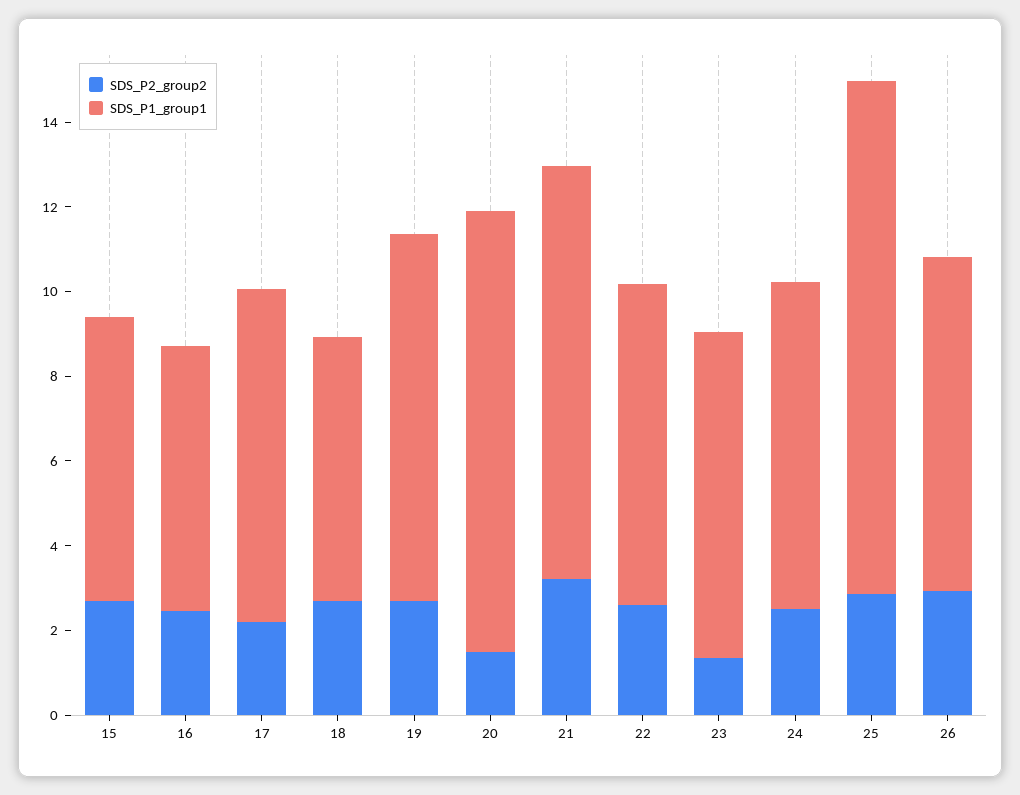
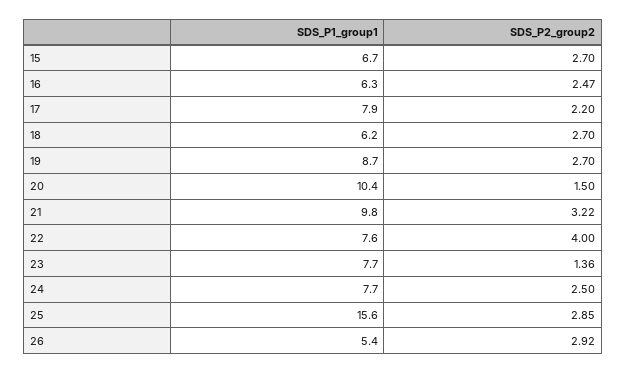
SDS_P2_group2, 22: 2.5 -> 4
SDS_P1_group1, 25: 12 -> 15.6
SDS_P1_group1, 26: 8 -> 5.4

